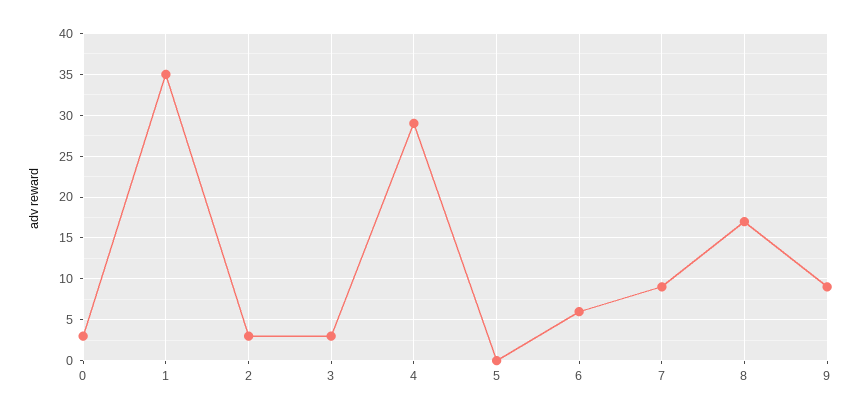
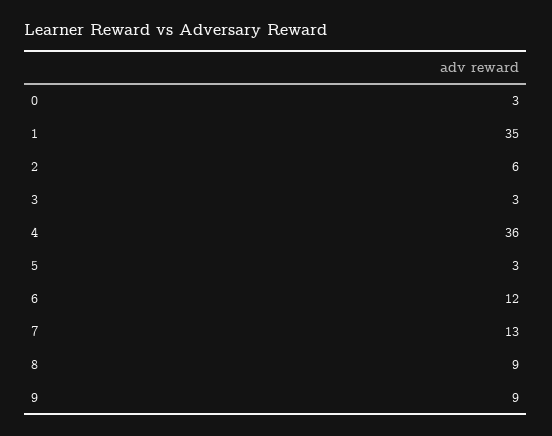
2: 3 -> 6
4: 29 -> 36
5: 0 -> 3
6: 6 -> 12
7: 9 -> 13
8: 17 -> 9

